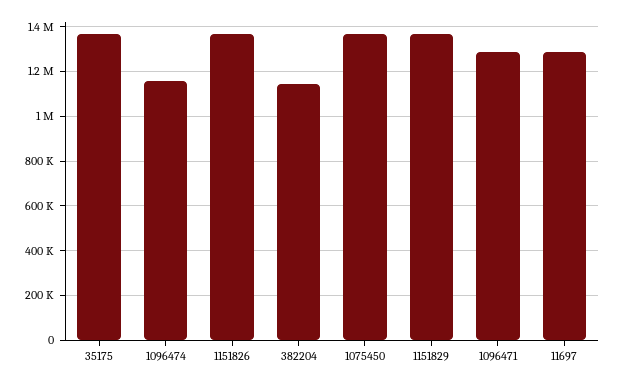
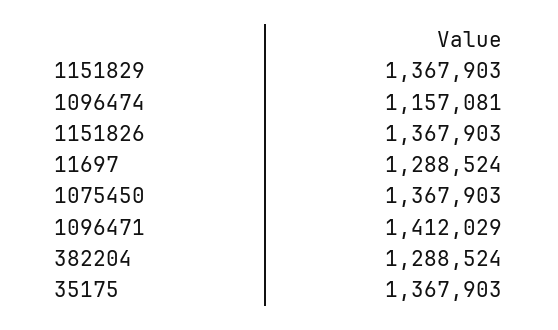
382204: 1150000 -> 1288524
1096471: 1300000 -> 1412029

